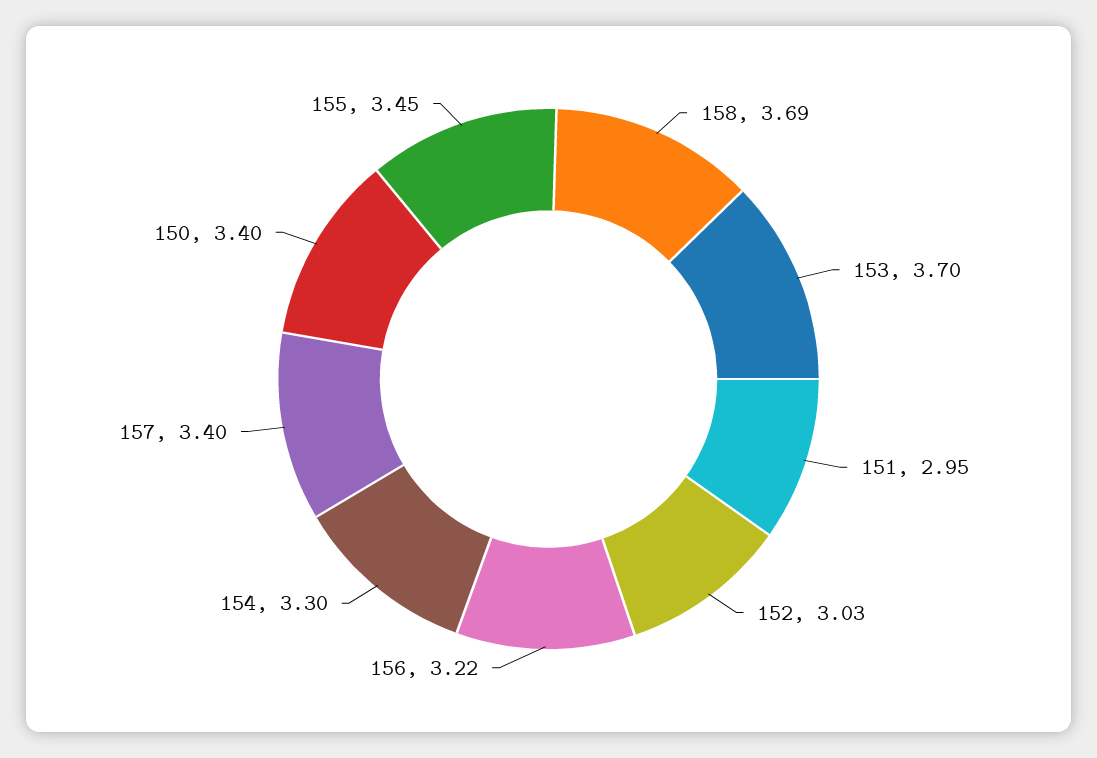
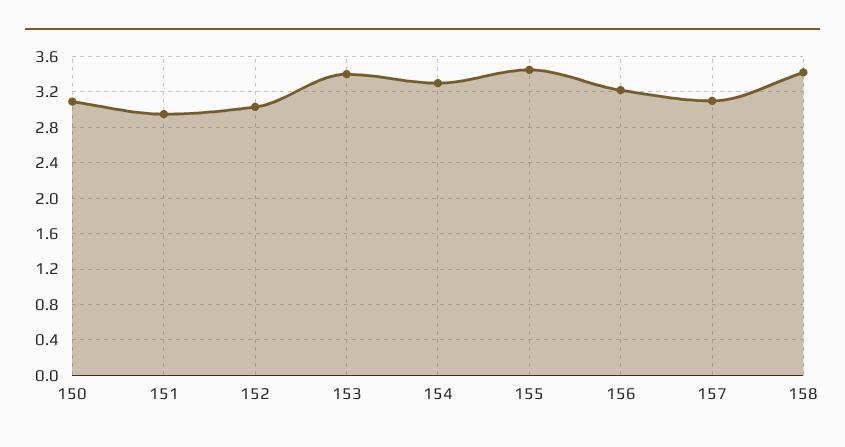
158: 3.69 -> 3.4
153: 3.7 -> 3.4
157: 3.4 -> 3.1
150: 3.4 -> 3.1

